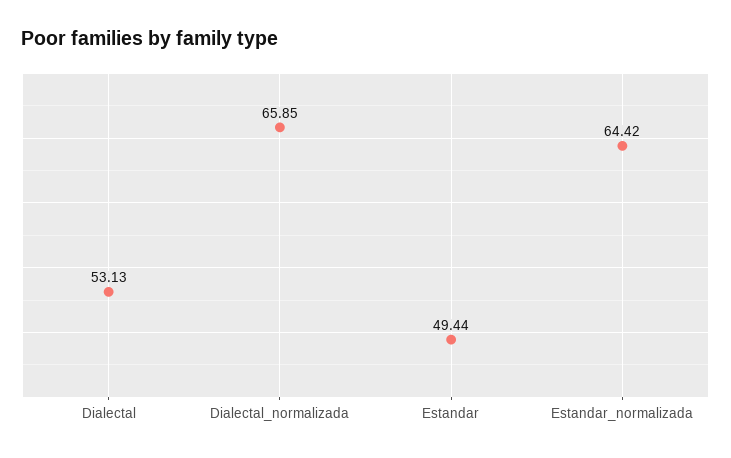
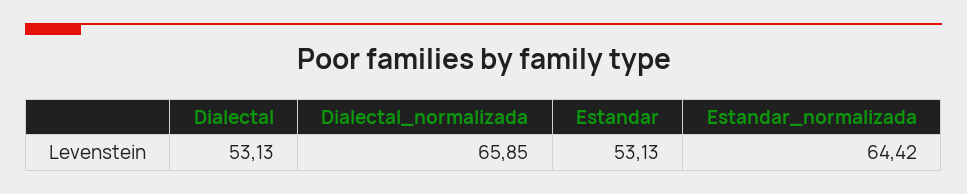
Estandar: 49.44 -> 53.13

